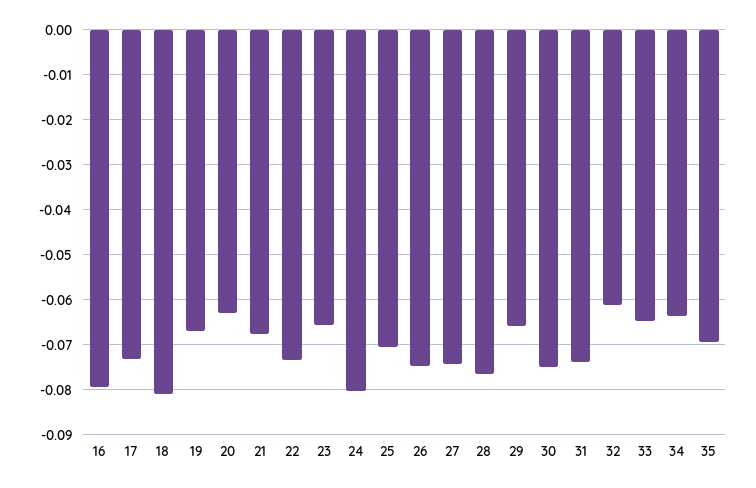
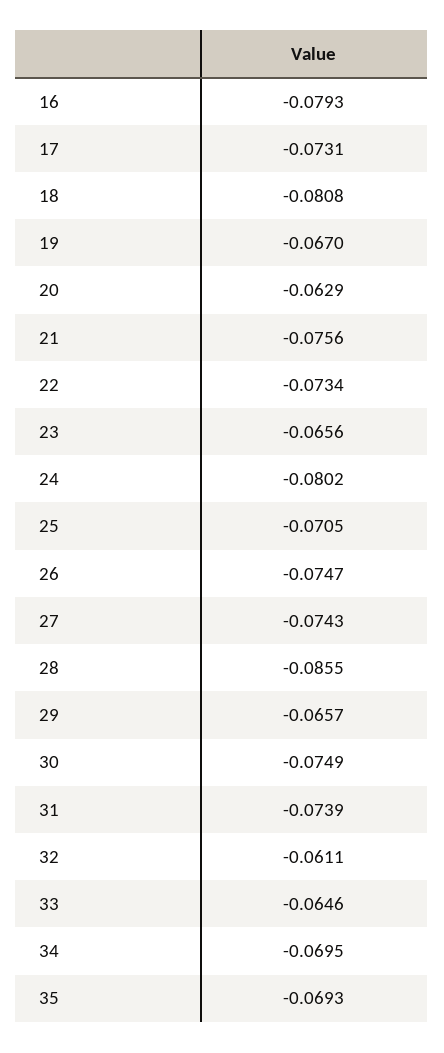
21: -0.068 -> -0.0756
28: -0.076 -> -0.0855
34: -0.064 -> -0.0695

